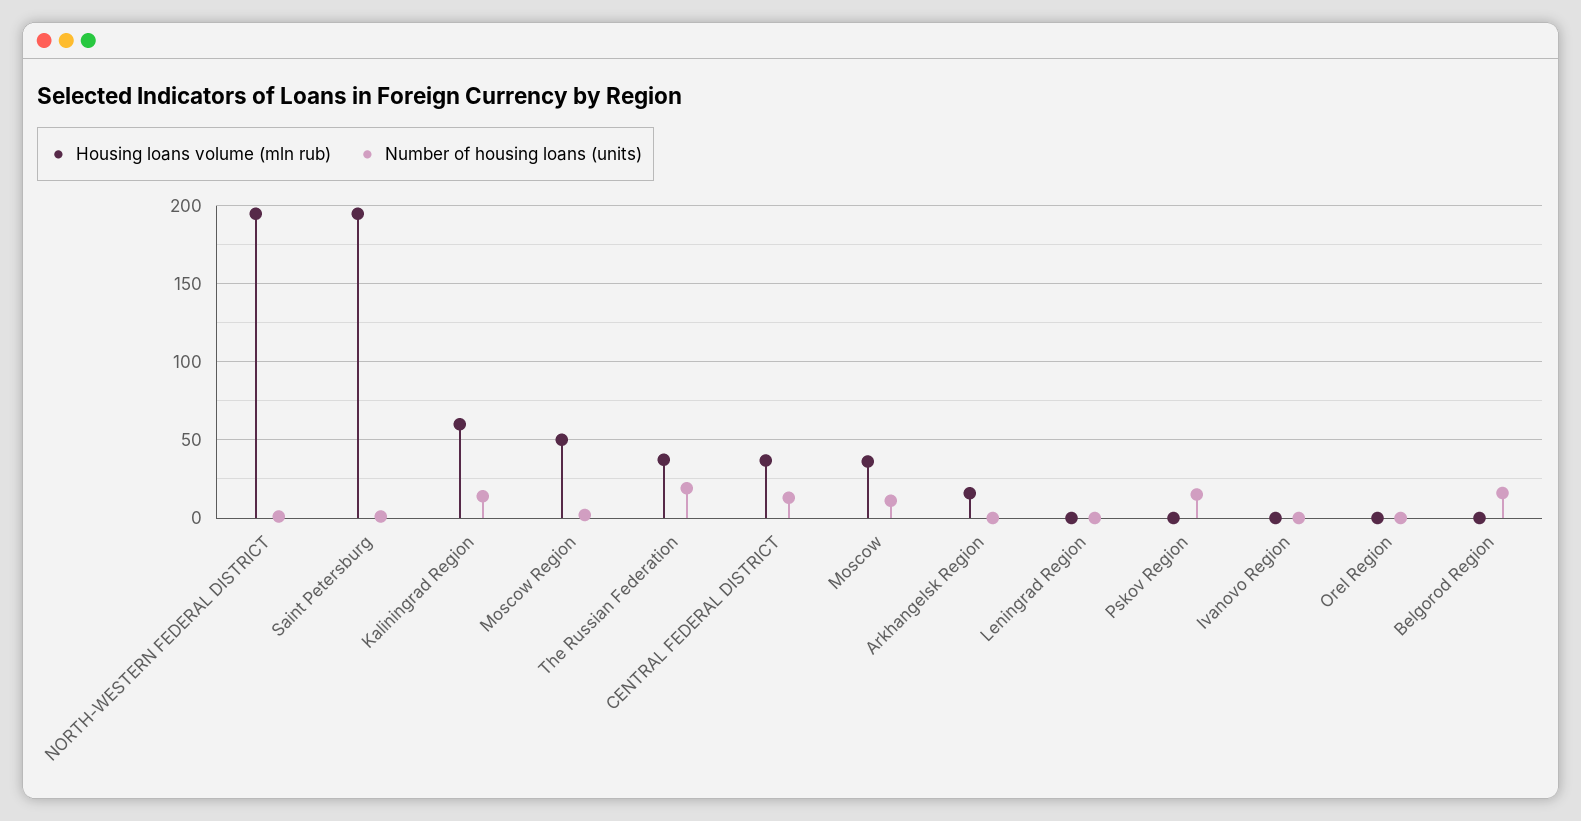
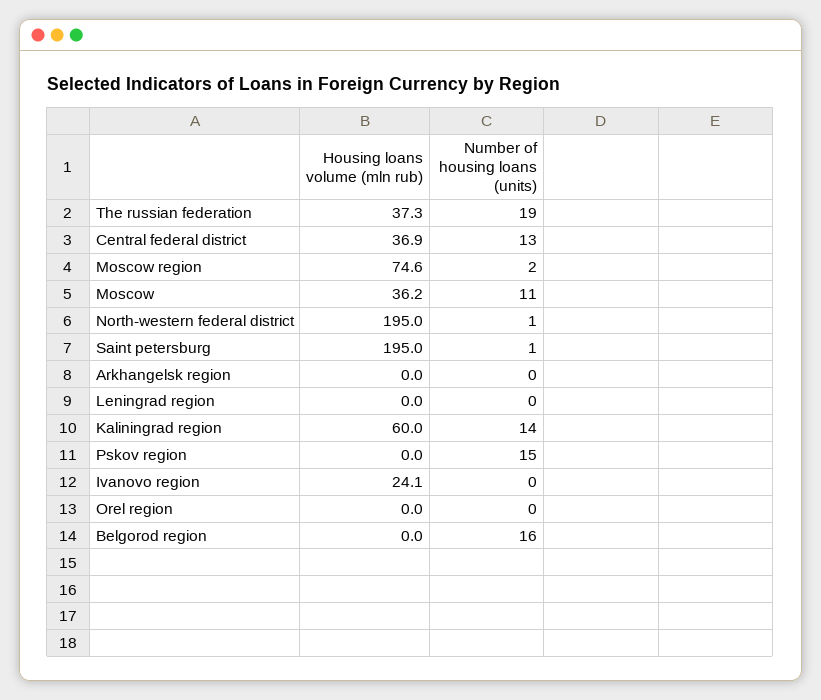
Housing loans volume (mln rub), Moscow Region: 50 -> 74.6
Housing loans volume (mln rub), Arkhangelsk Region: 15 -> 0
Housing loans volume (mln rub), Ivanovo Region: 0 -> 24.1

